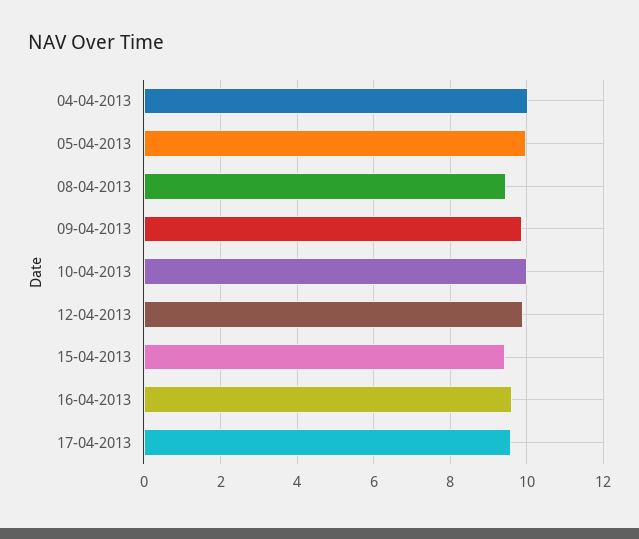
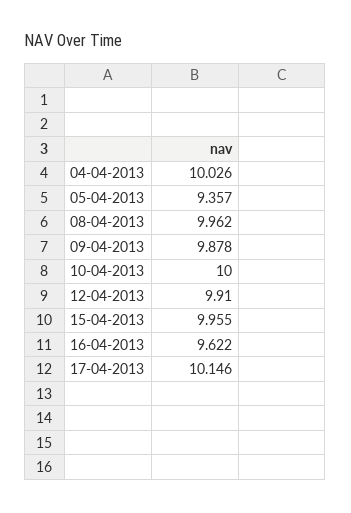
05-04-2013: 10 -> 9.357
08-04-2013: 9.4 -> 9.962
15-04-2013: 9.4 -> 9.955
17-04-2013: 9.6 -> 10.146

